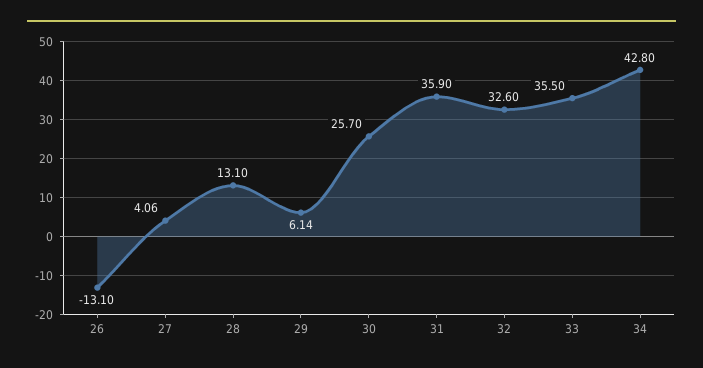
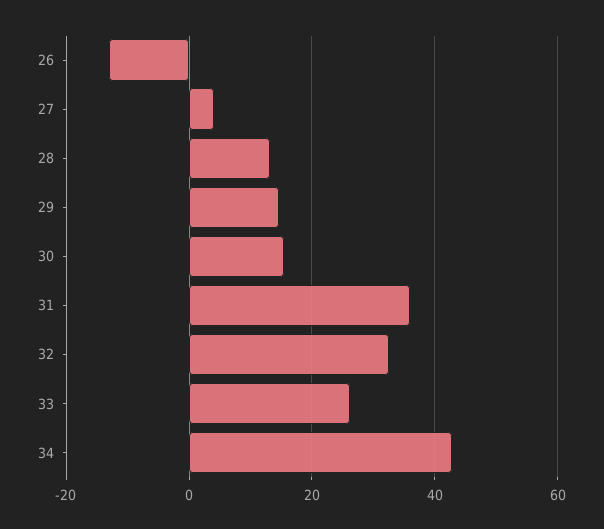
29: 6.14 -> 14
30: 25.7 -> 16
33: 35.5 -> 26

